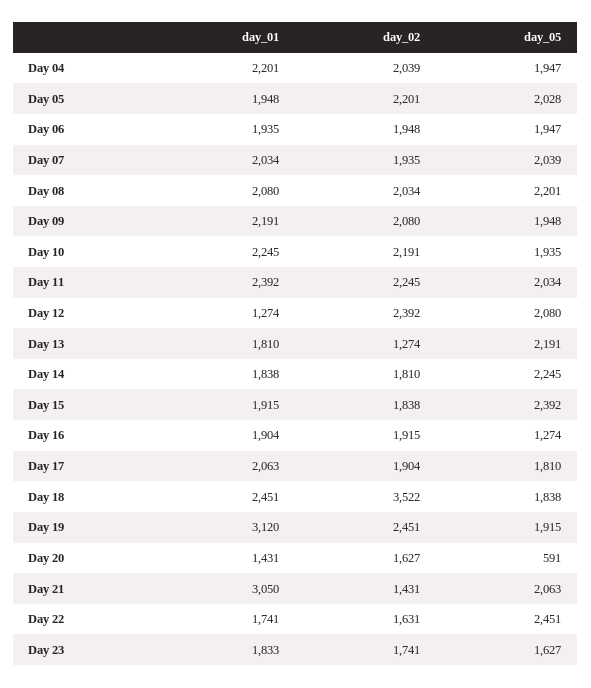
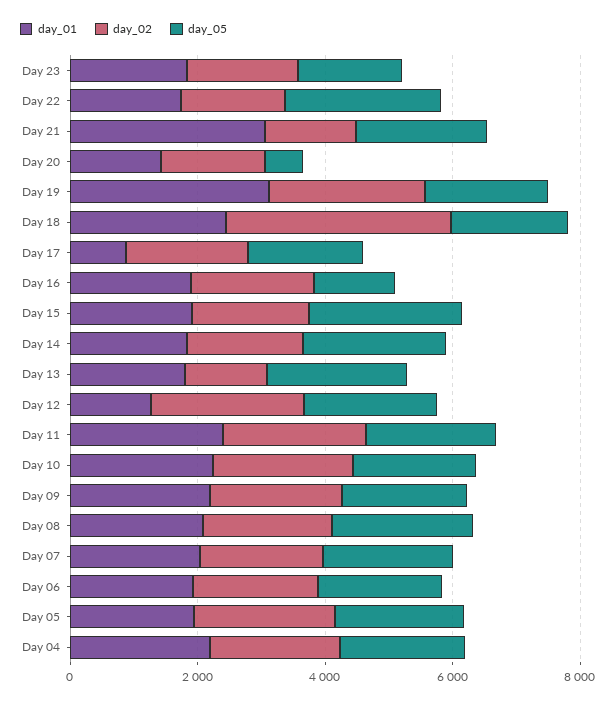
day_01, Day 17: 2063 -> 1000

